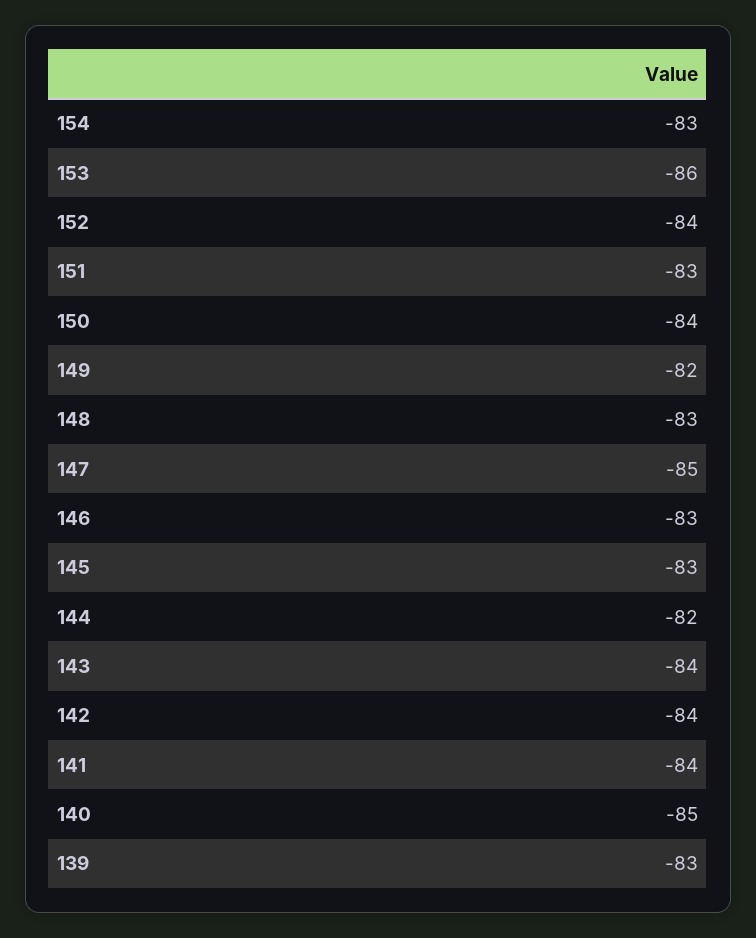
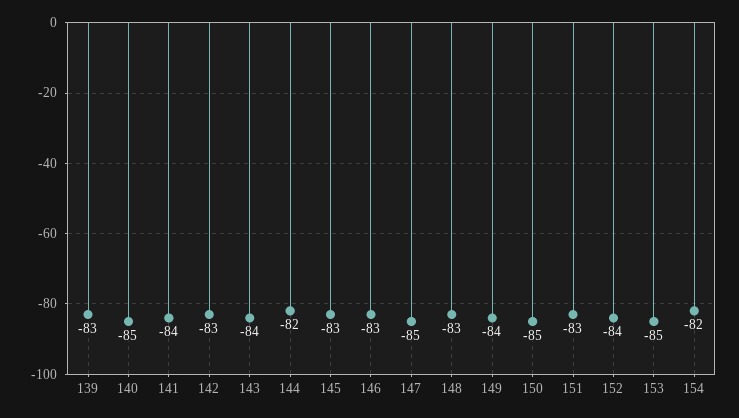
154: -83 -> -82
153: -86 -> -85
150: -84 -> -85
149: -82 -> -84
142: -84 -> -83

